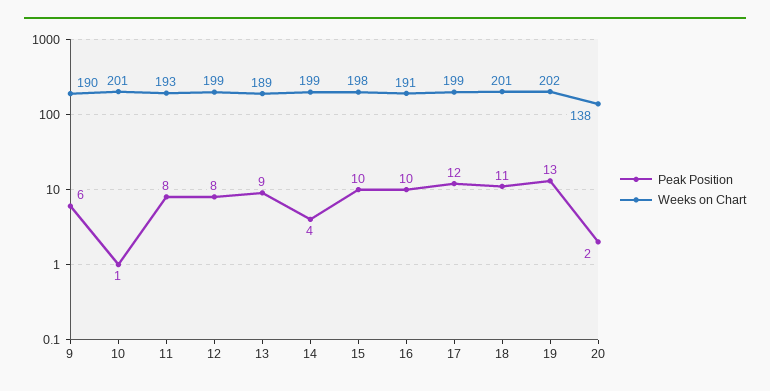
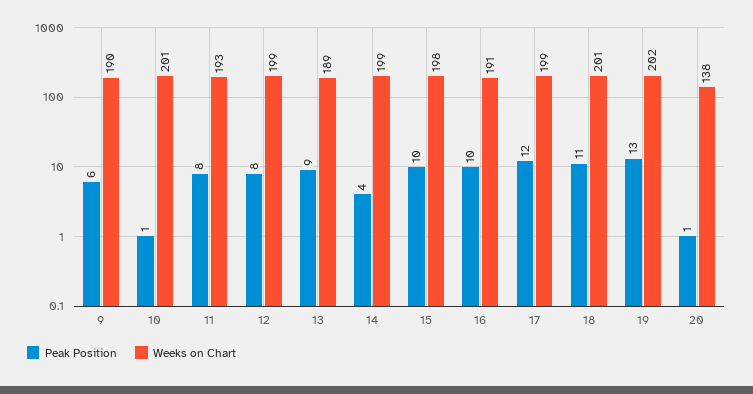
Peak Position, 20: 2 -> 1

